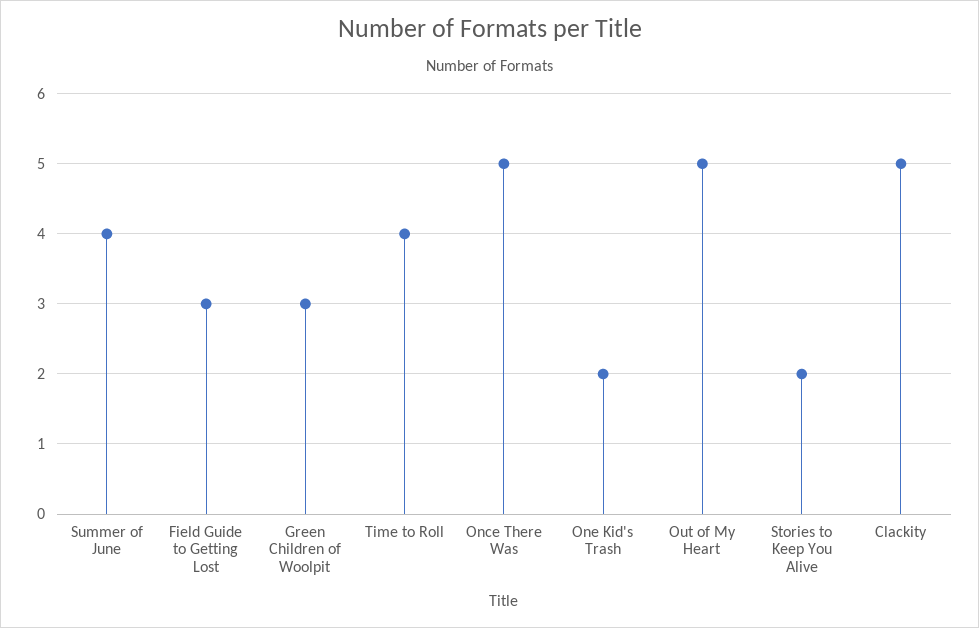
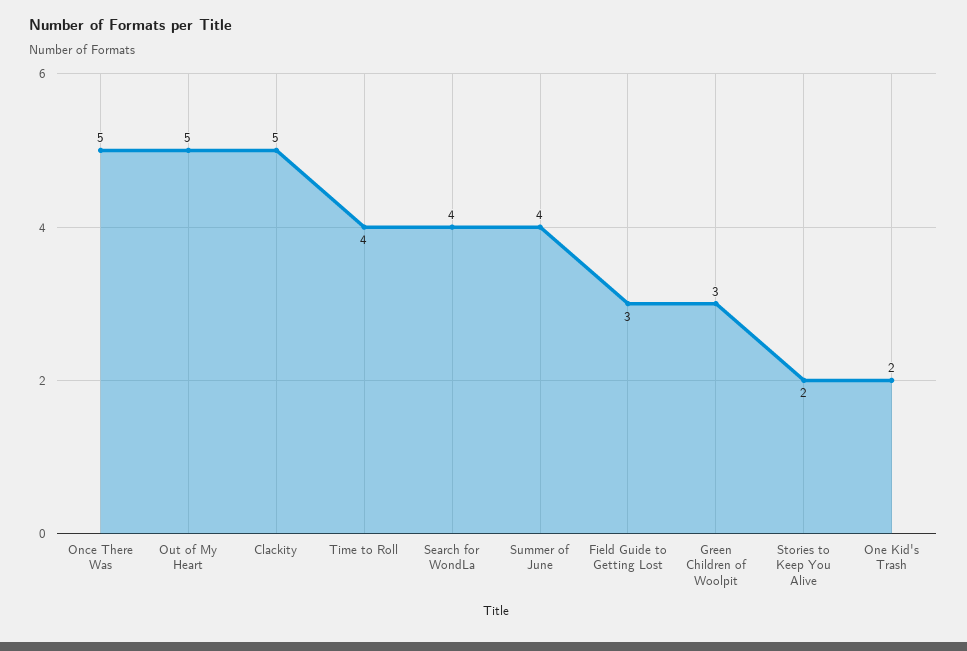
Search for WondLa: none -> 4

